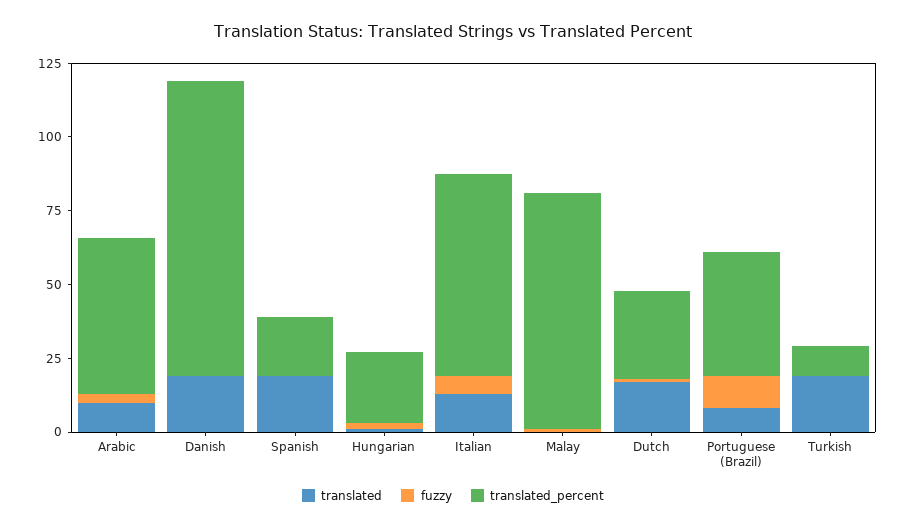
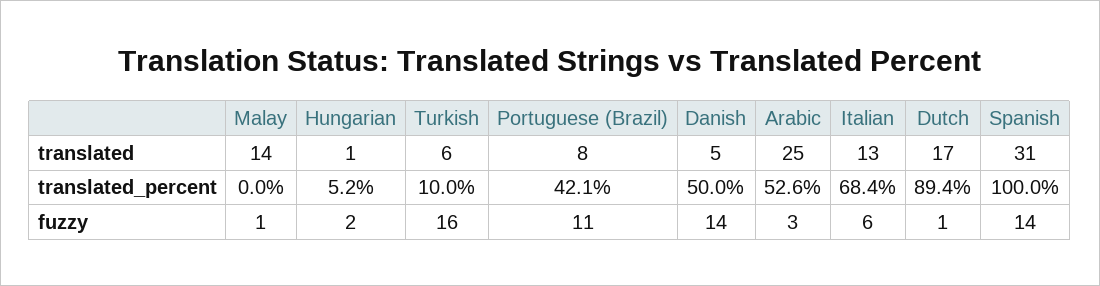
translated, Arabic: 10 -> 25
translated, Danish: 20 -> 5
fuzzy, Danish: 0 -> 14
translated_percent, Danish: 100 -> 50
translated, Spanish: 20 -> 31
fuzzy, Spanish: 0 -> 14
translated_percent, Spanish: 20 -> 100
translated_percent, Hungarian: 25 -> 5.2
translated, Malay: 0 -> 14
translated_percent, Malay: 80 -> 0
translated_percent, Dutch: 30 -> 89.4
translated, Turkish: 20 -> 6
fuzzy, Turkish: 0 -> 16

